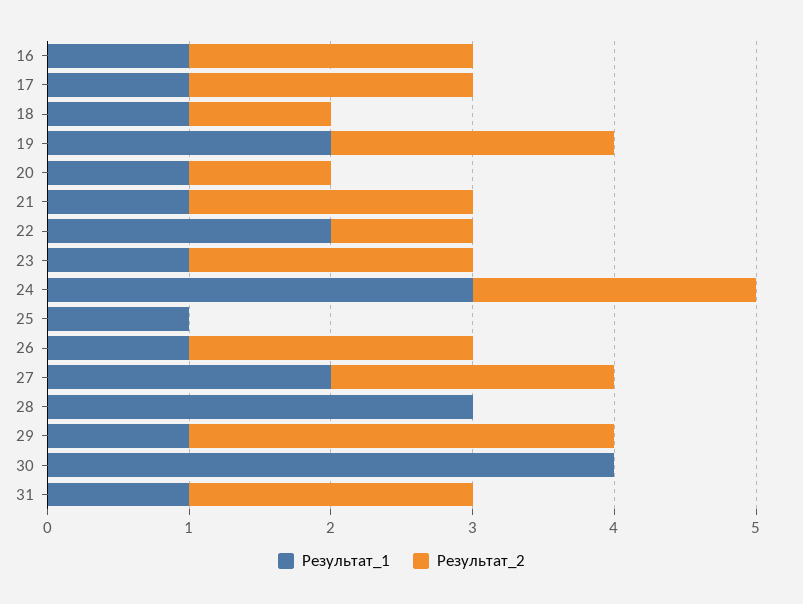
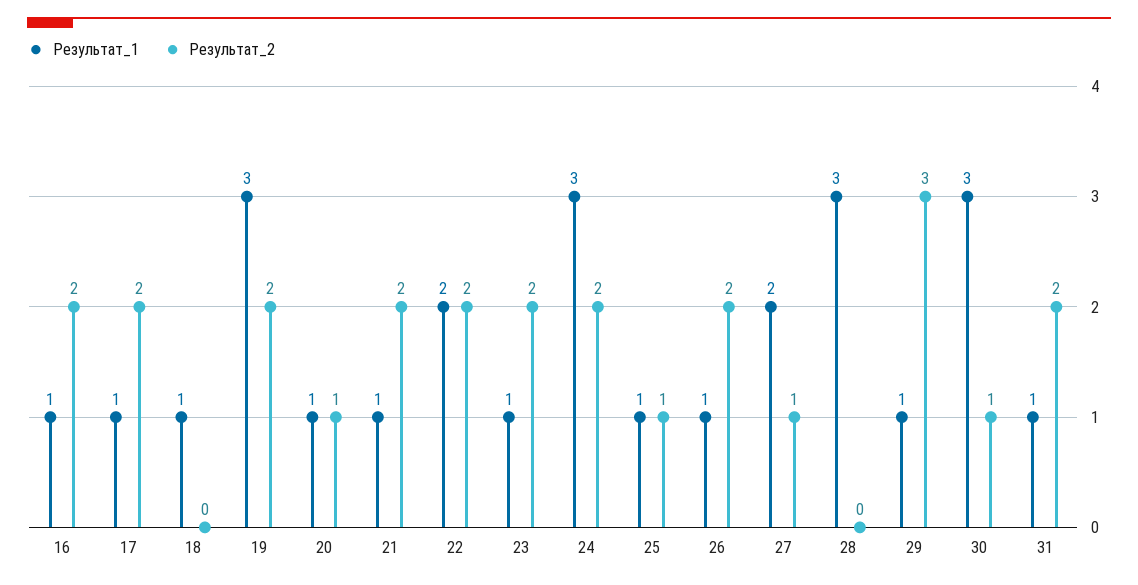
Результат_2, 18: 1 -> 0
Результат_1, 19: 2 -> 3
Результат_2, 22: 1 -> 2
Результат_2, 25: 0 -> 1
Результат_2, 27: 2 -> 1
Результат_1, 30: 4 -> 3
Результат_2, 30: 0 -> 1

